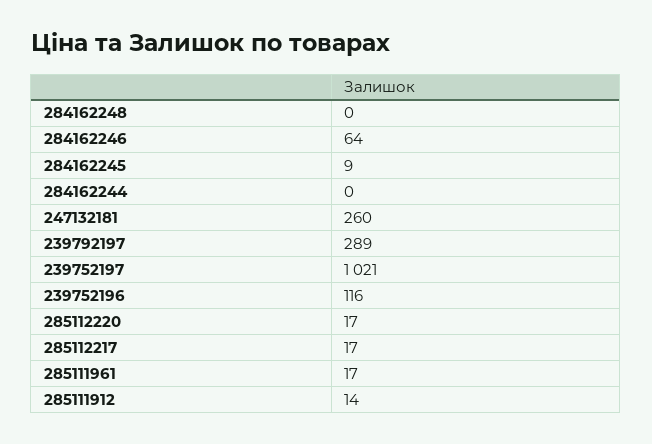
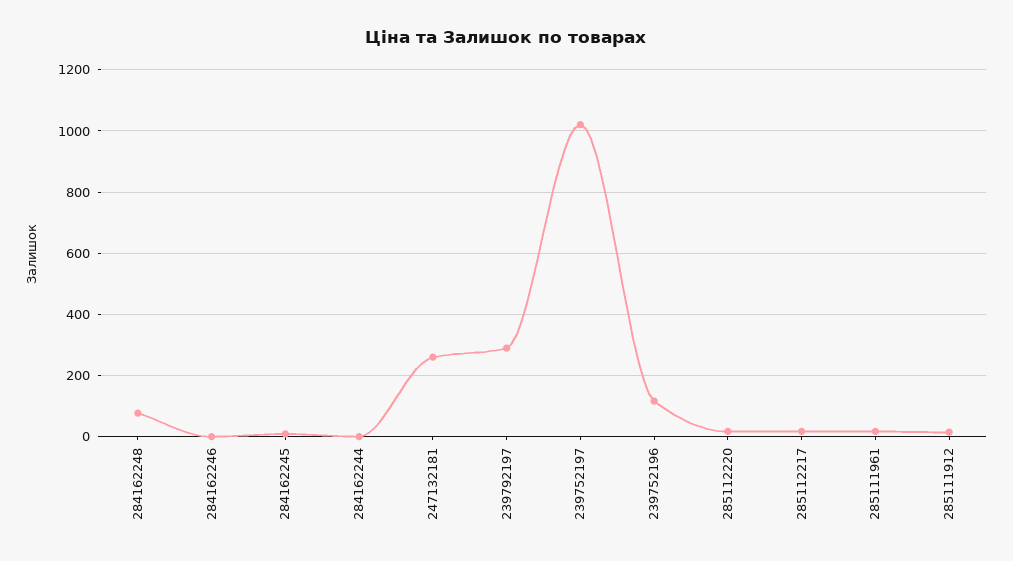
284162248: 0 -> 80
284162246: 64 -> 0

